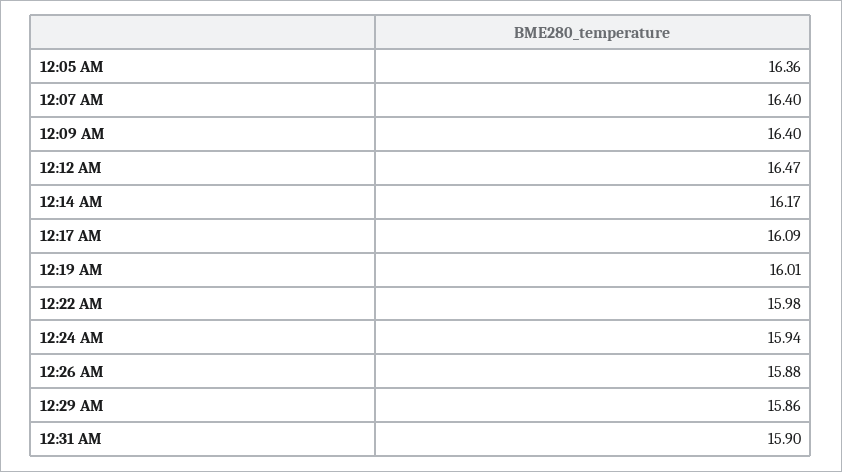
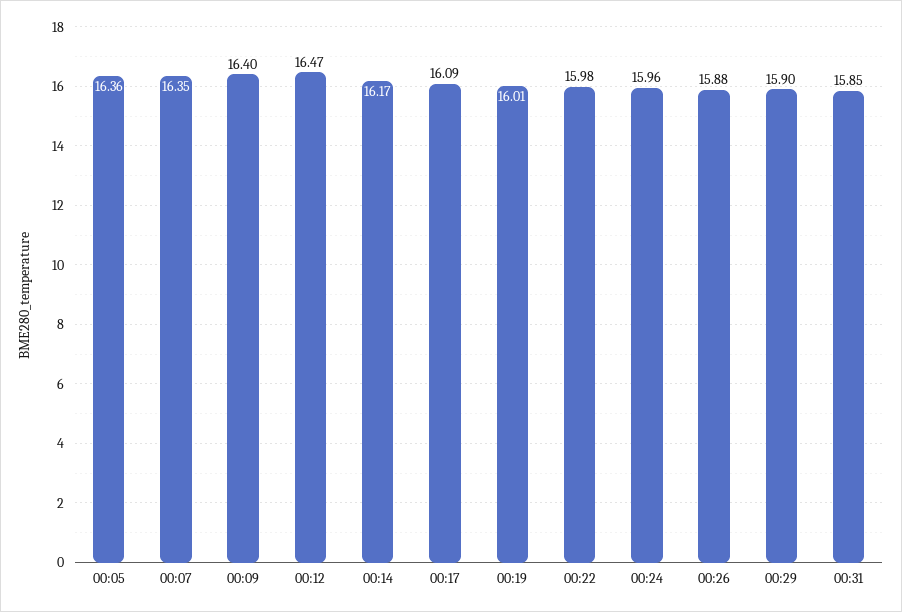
12:07 AM: 16.4 -> 16.35
12:24 AM: 15.94 -> 15.96
12:29 AM: 15.86 -> 15.9
12:31 AM: 15.9 -> 15.85

